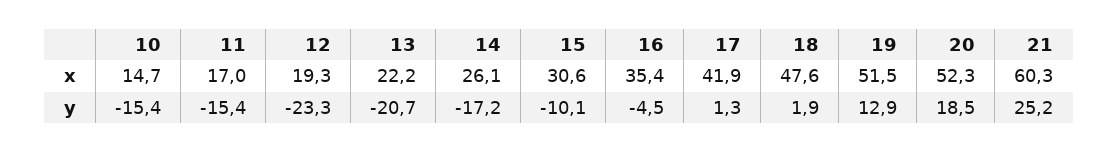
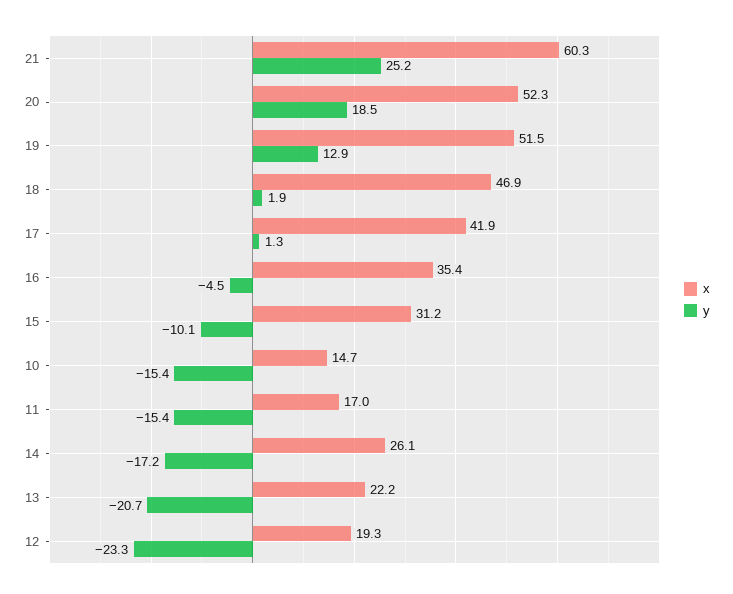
x, 15: 30.6 -> 31.2
x, 18: 47.6 -> 46.9

